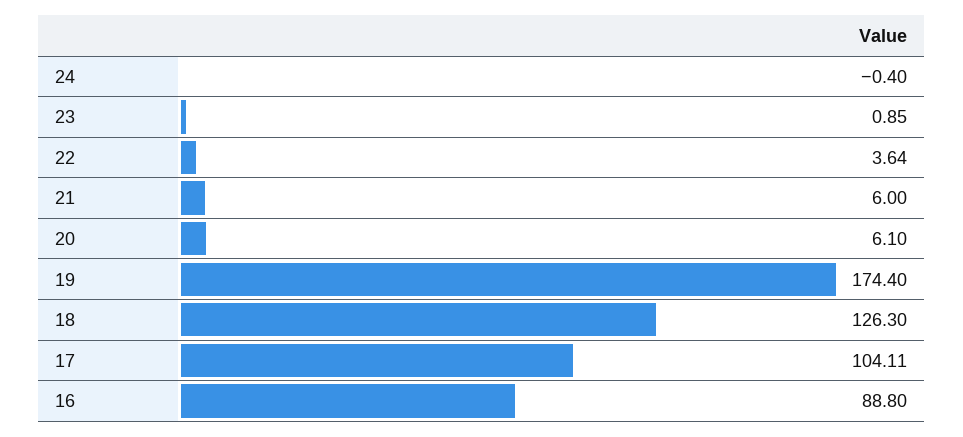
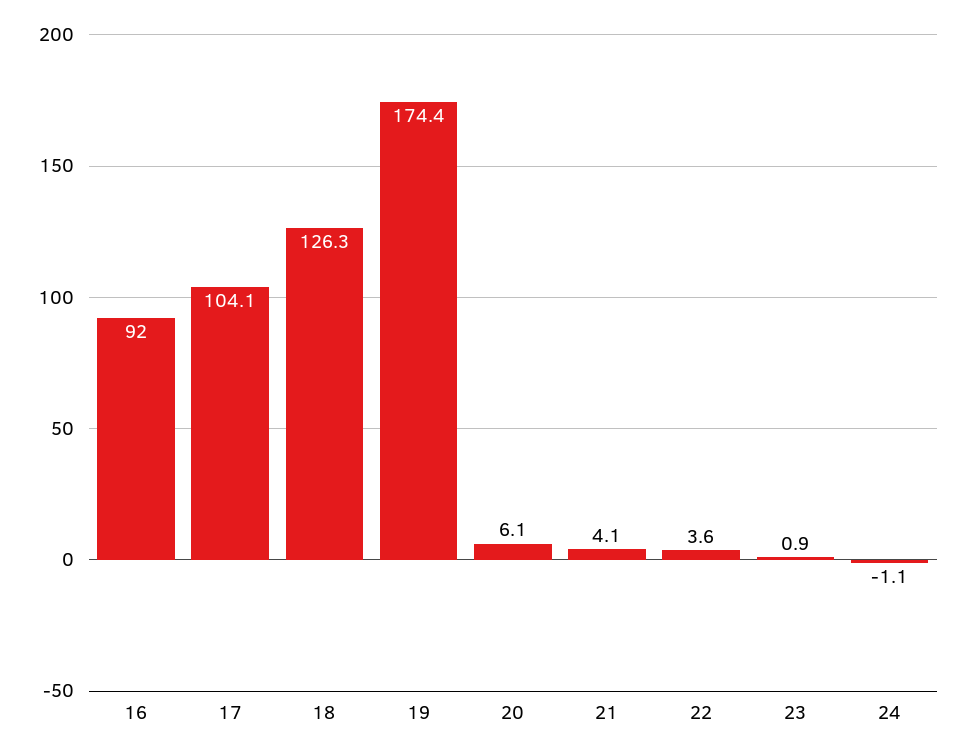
24: -0.4 -> -1.1
21: 6 -> 4.1
16: 88.8 -> 92

